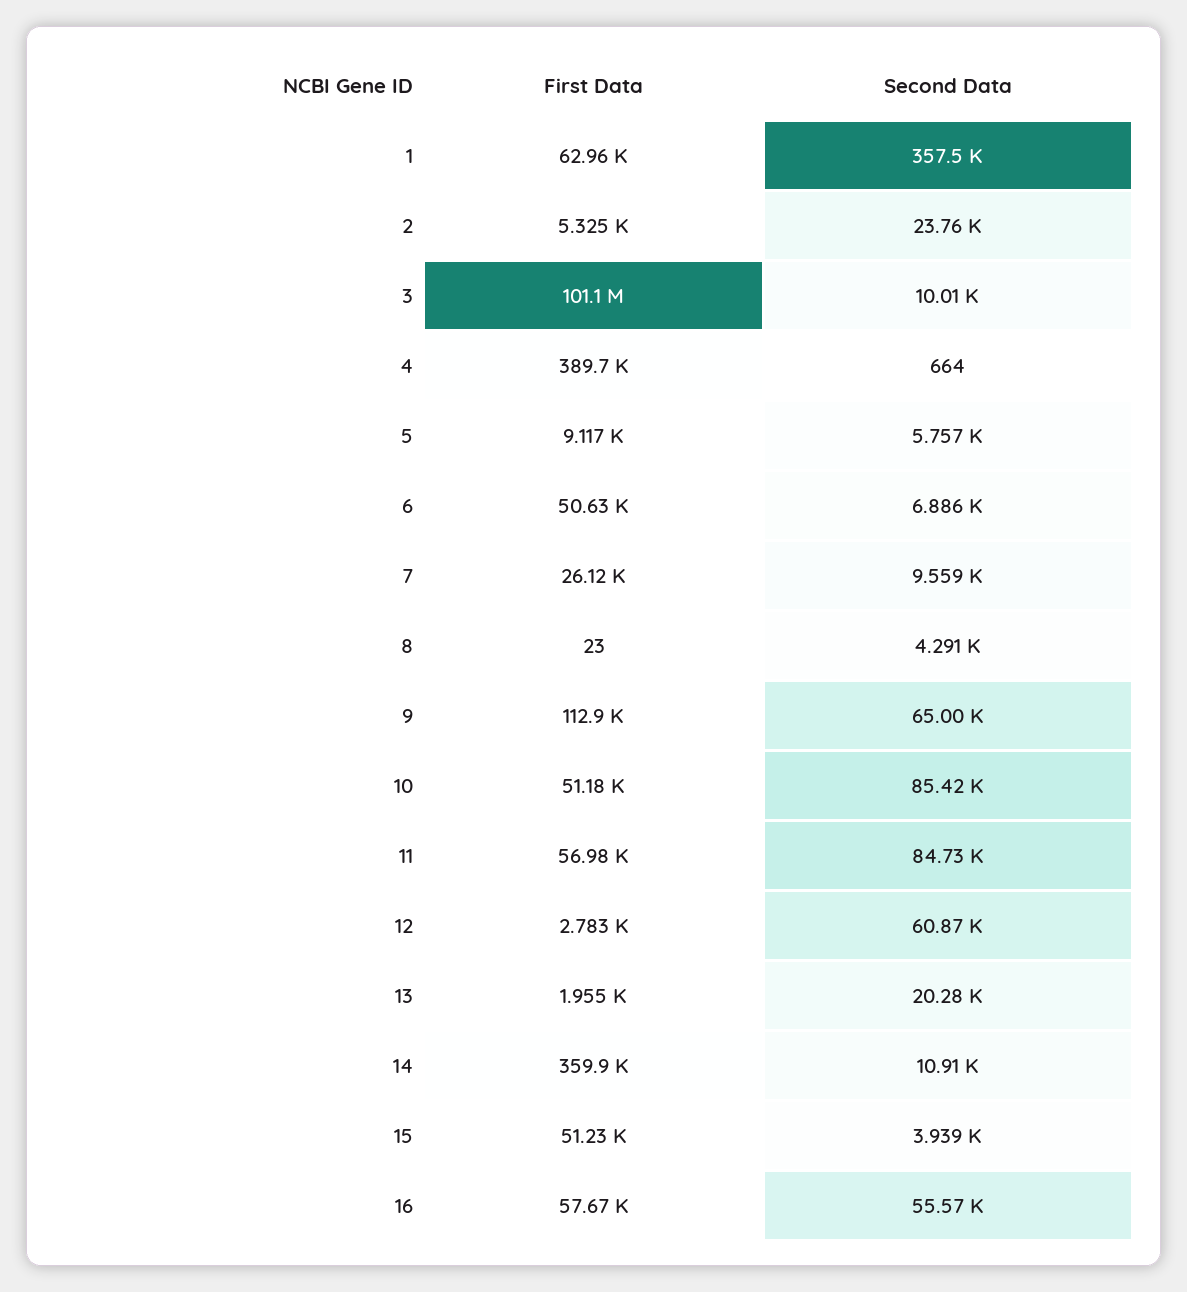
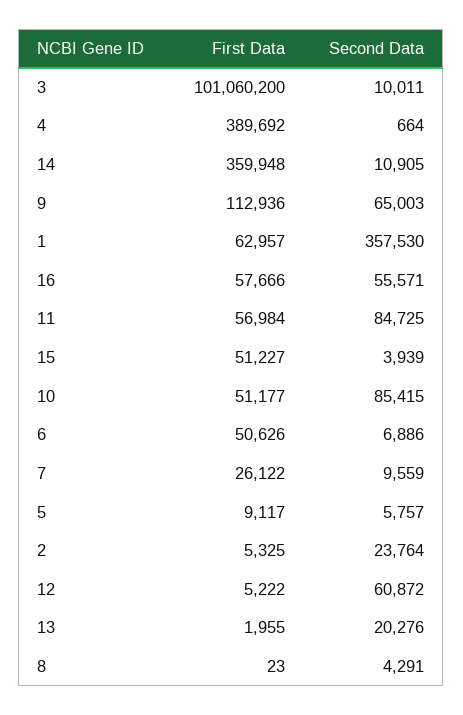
First Data, 12: 2783 -> 5222

